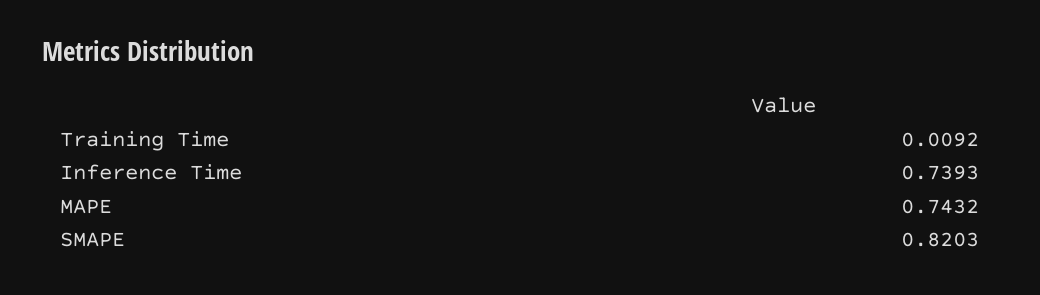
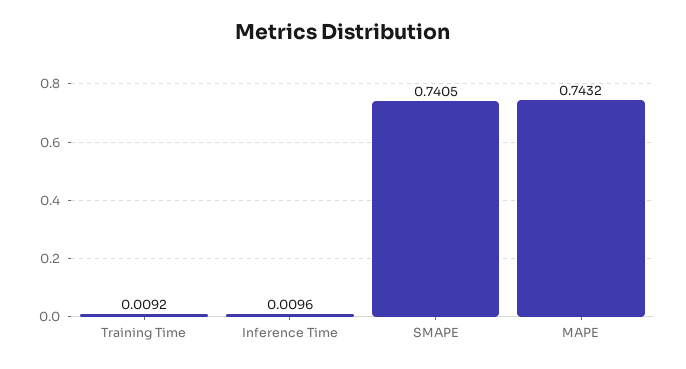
Inference Time: 0.7393 -> 0.0096
SMAPE: 0.8203 -> 0.7405

